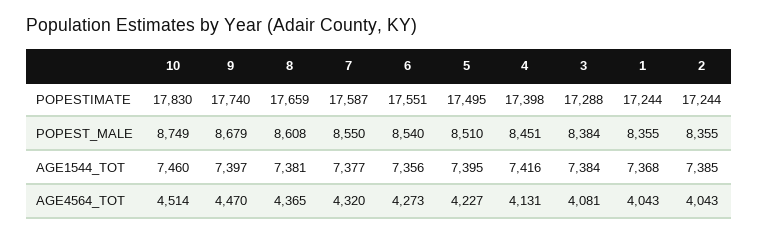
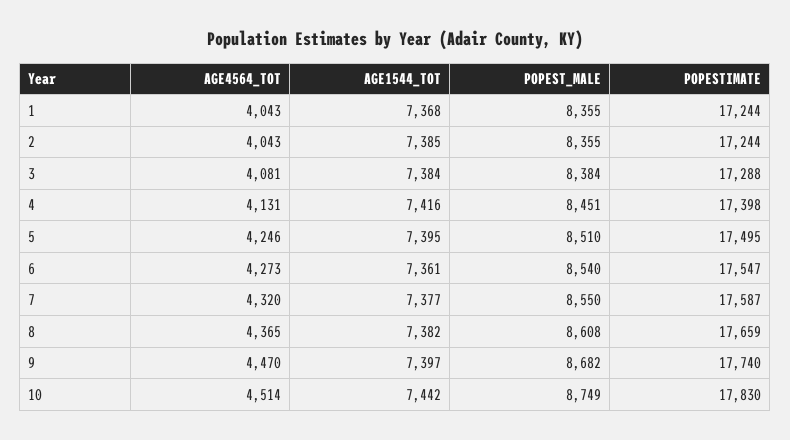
6, POPESTIMATE: 17551 -> 17547
9, POPEST_MALE: 8679 -> 8682
10, AGE1544_TOT: 7460 -> 7442
8, AGE1544_TOT: 7381 -> 7382
6, AGE1544_TOT: 7356 -> 7361
5, AGE4564_TOT: 4227 -> 4246

